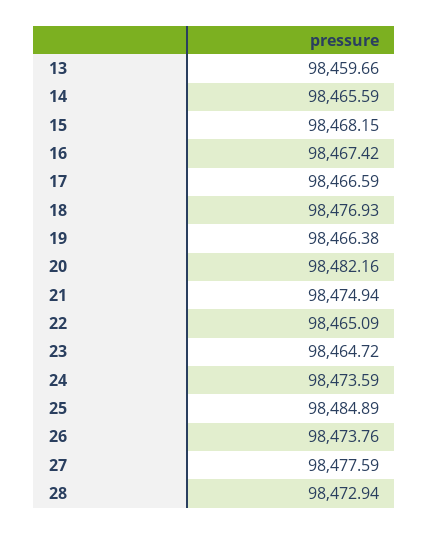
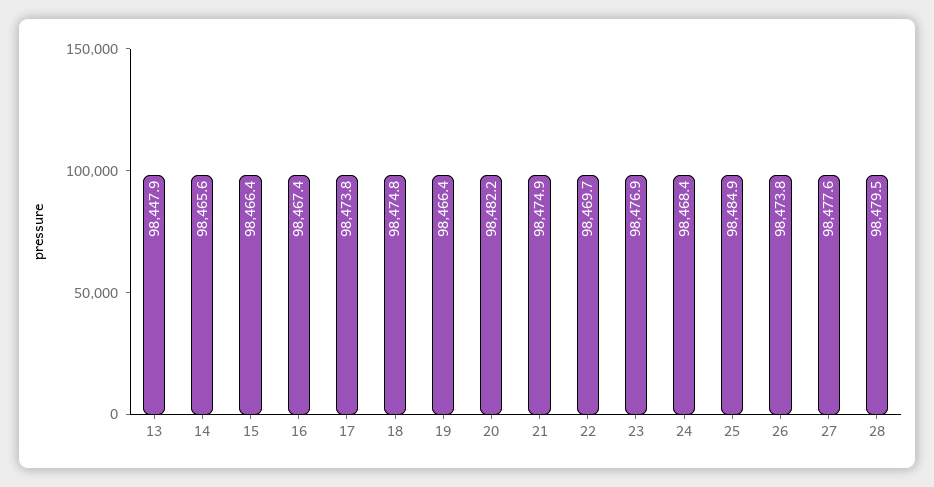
13: 98459.66 -> 98447.9
15: 98468.15 -> 98466.4
17: 98466.59 -> 98473.8
18: 98476.93 -> 98474.8
22: 98465.09 -> 98469.7
23: 98464.72 -> 98476.9
24: 98473.59 -> 98468.4
28: 98472.94 -> 98479.5

